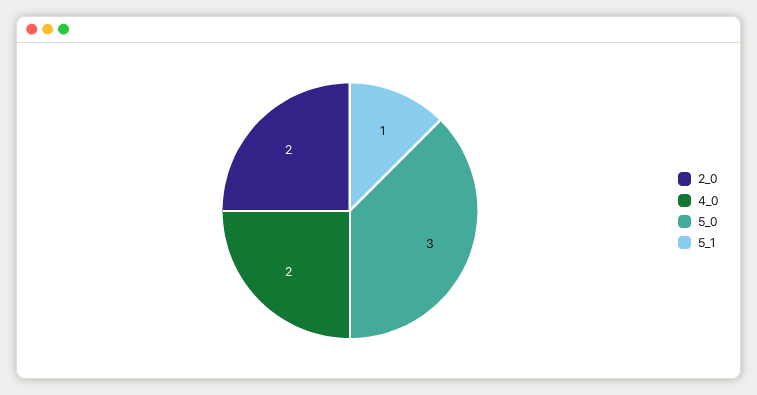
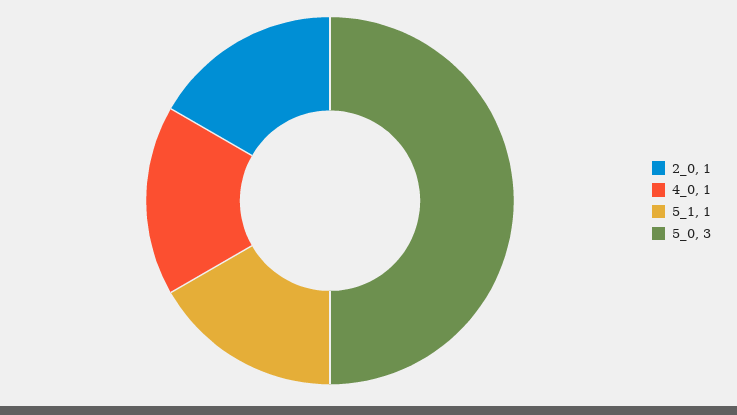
2_0: 2 -> 1
4_0: 2 -> 1

